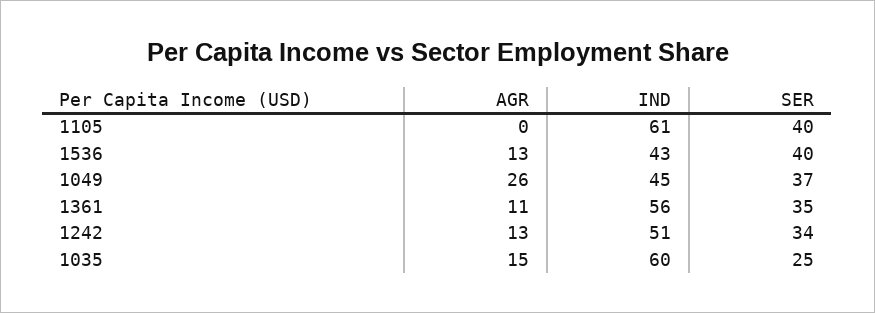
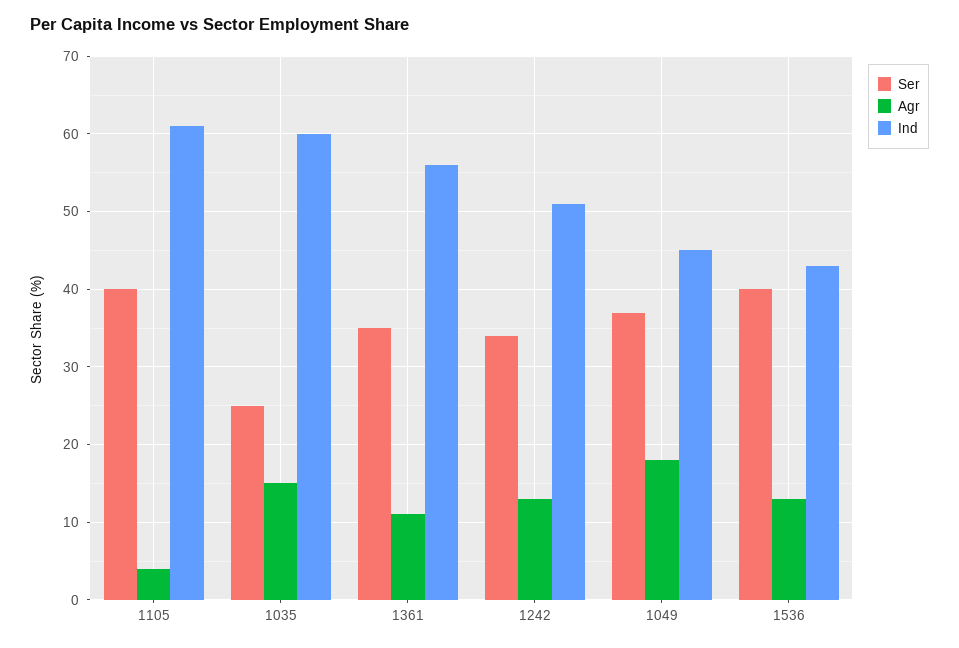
AGR, 1105: 0 -> 4
AGR, 1049: 26 -> 18

